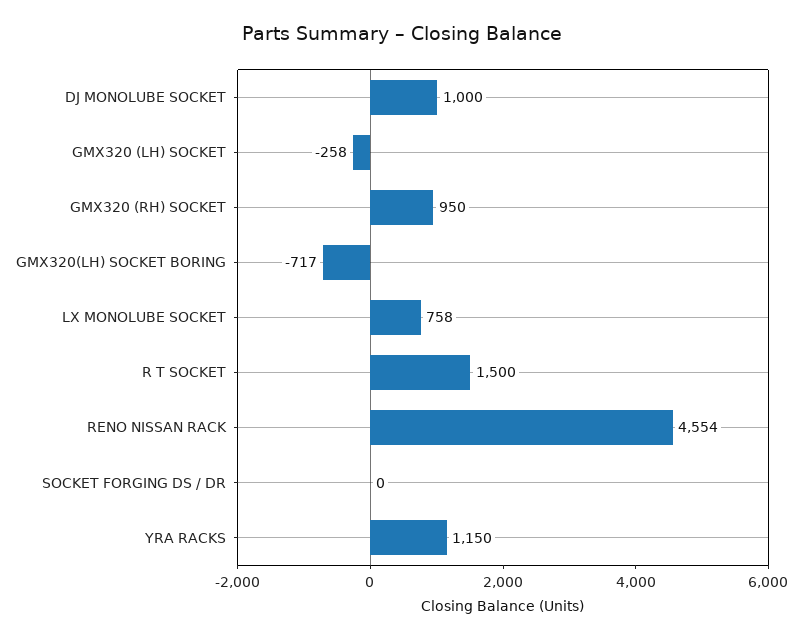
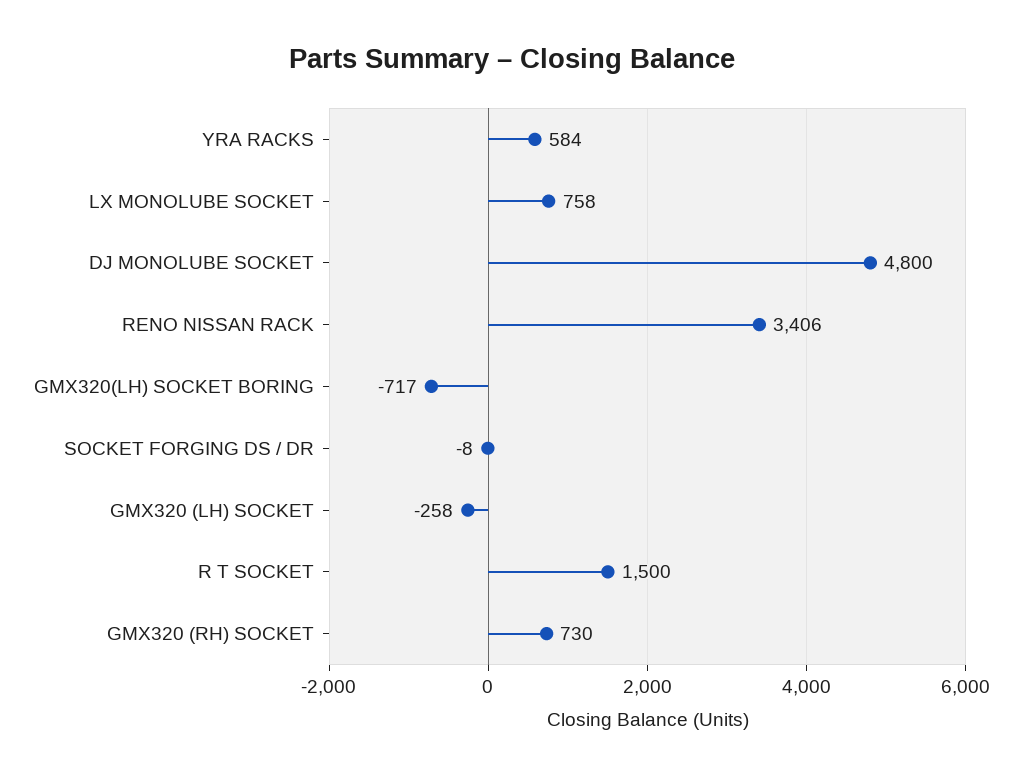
DJ MONOLUBE SOCKET: 1000 -> 4800
GMX320 (RH) SOCKET: 950 -> 730
RENO NISSAN RACK: 4554 -> 3406
SOCKET FORGING DS / DR: 0 -> -8
YRA RACKS: 1150 -> 584

